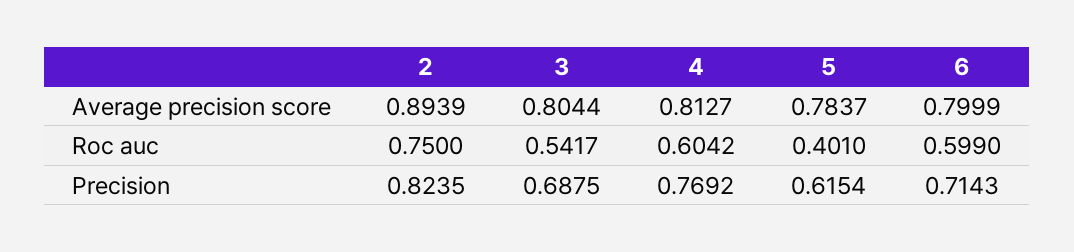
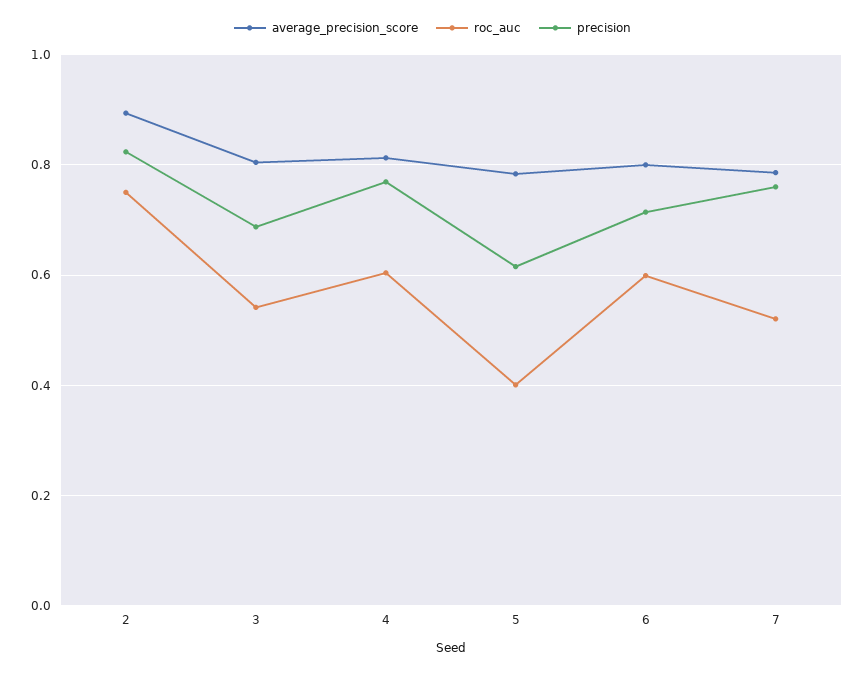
Average precision score, 7: none -> 0.78
Roc auc, 7: none -> 0.52
Precision, 7: none -> 0.76

